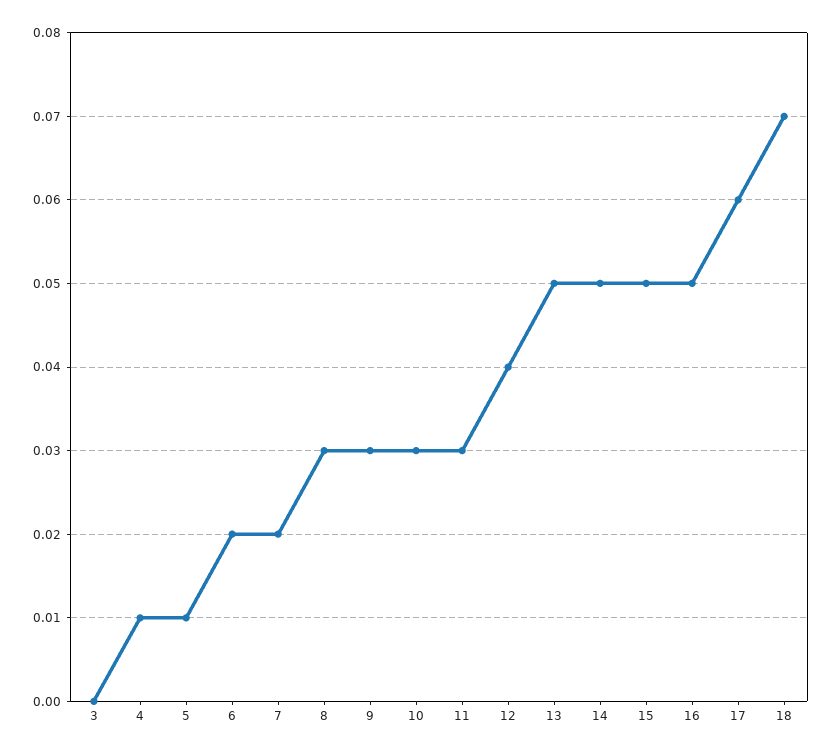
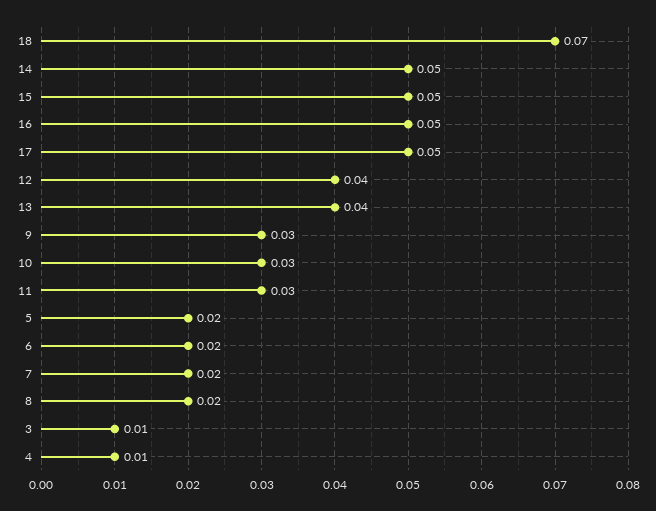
3: 0 -> 0.01
5: 0.01 -> 0.02
8: 0.03 -> 0.02
13: 0.05 -> 0.04
17: 0.06 -> 0.05

